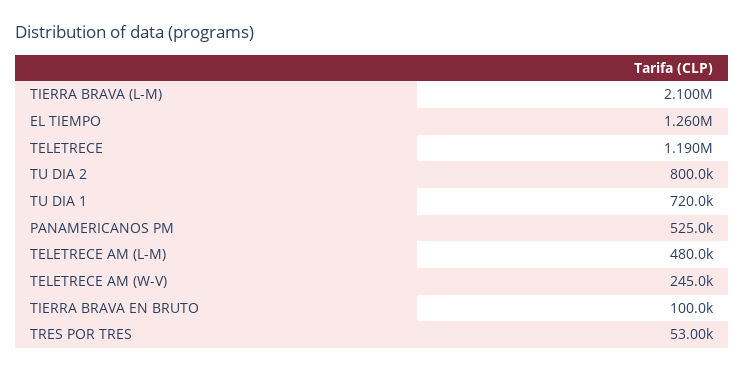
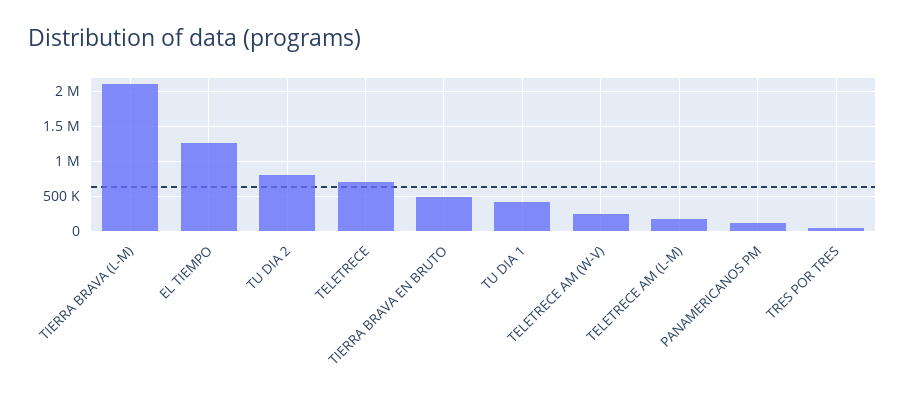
TELETRECE: 1190000 -> 700000
TU DIA 1: 720000 -> 400000
PANAMERICANOS PM: 525000 -> 100000
TELETRECE AM (L-M): 480000 -> 200000
TIERRA BRAVA EN BRUTO: 100000 -> 500000

